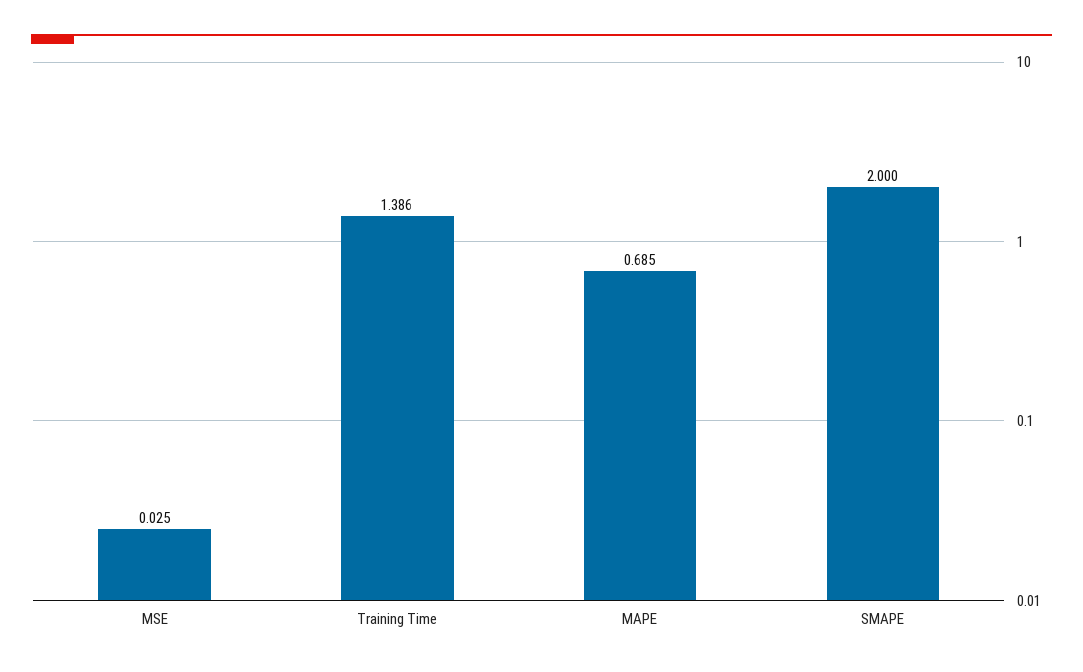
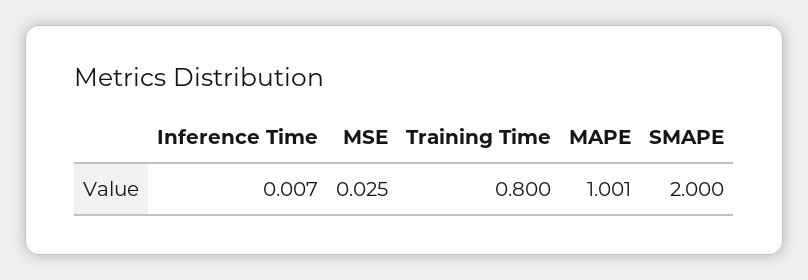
Training Time: 1.386 -> 0.8
MAPE: 0.685 -> 1.001
Inference Time: none -> 0.007

